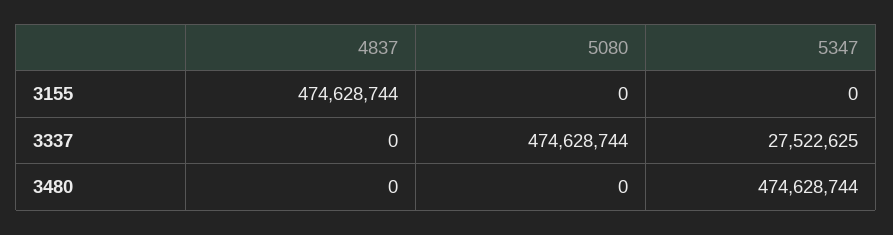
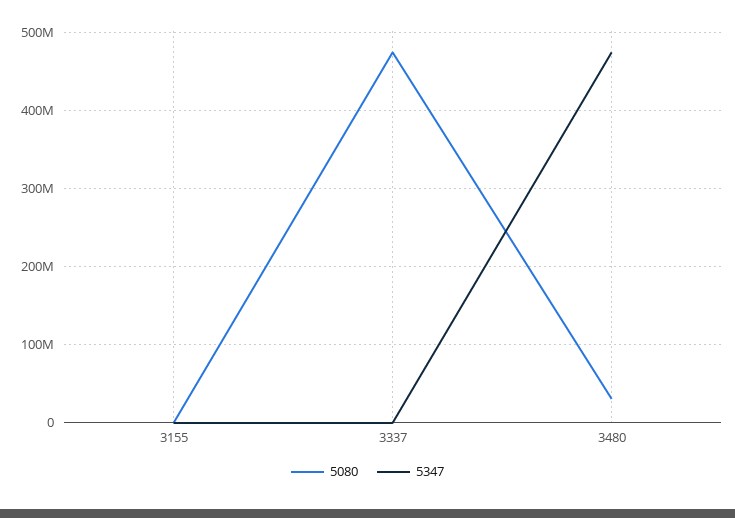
4837, 3155: 474628744 -> none
4837, 3337: 0 -> none
5347, 3337: 27522625 -> 0
4837, 3480: 0 -> none
5080, 3480: 0 -> 30000000

